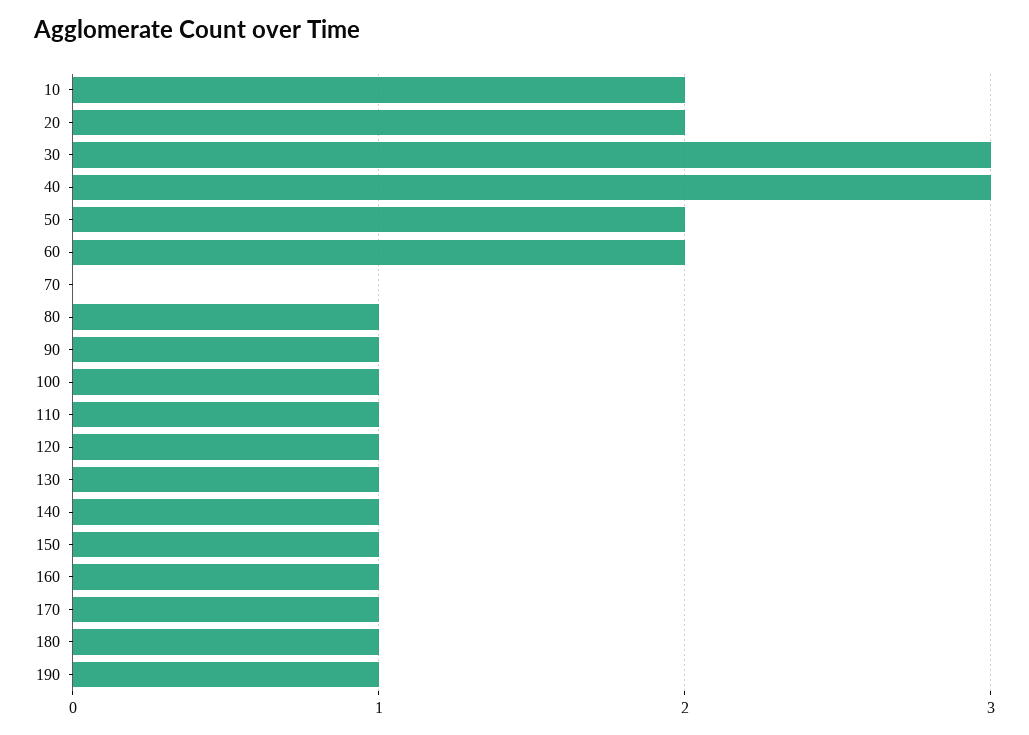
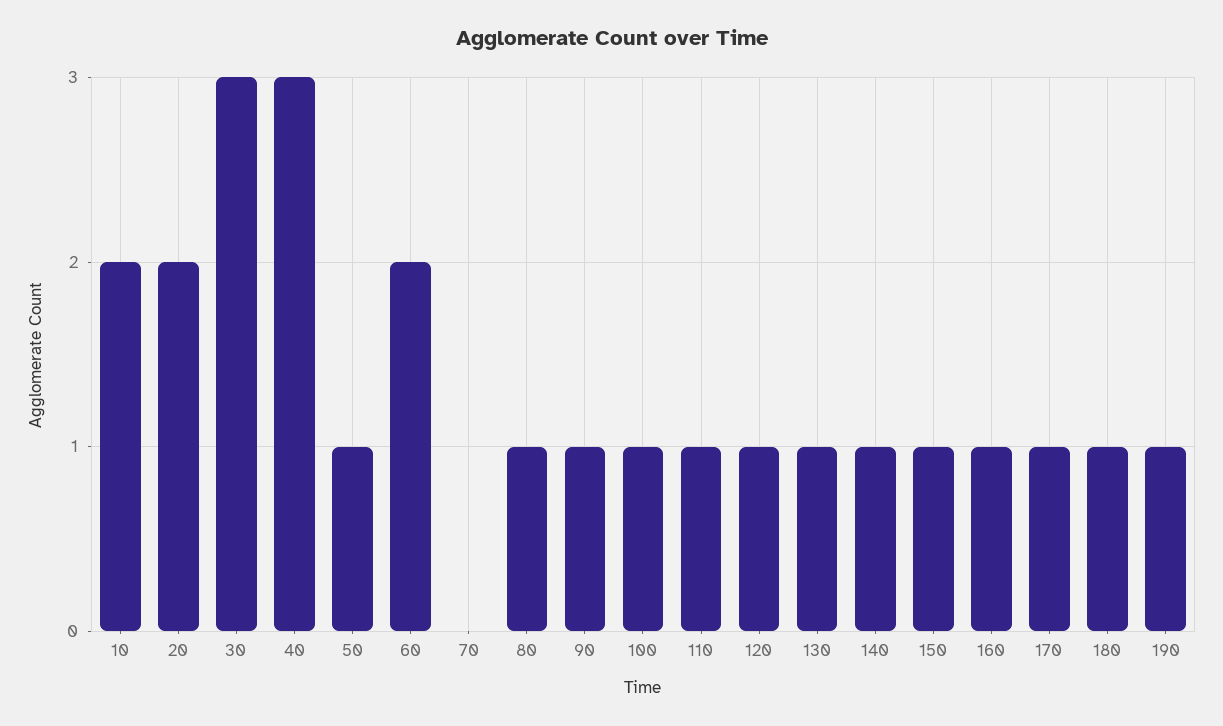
50: 2 -> 1

